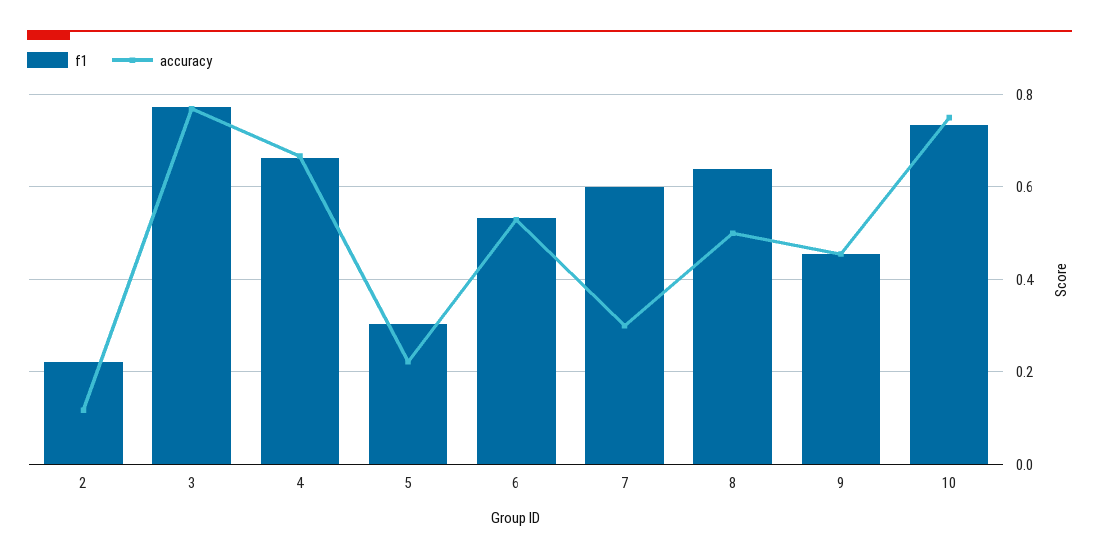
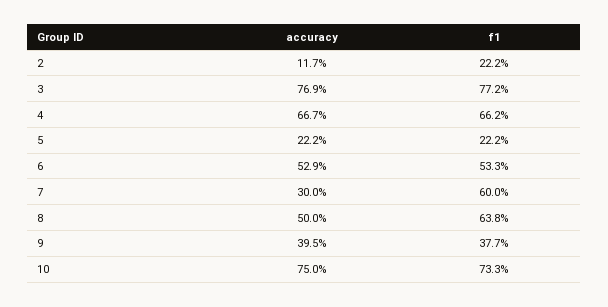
f1, 5: 0.3 -> 0.222
f1, 9: 0.46 -> 0.377
accuracy, 9: 0.46 -> 0.395

